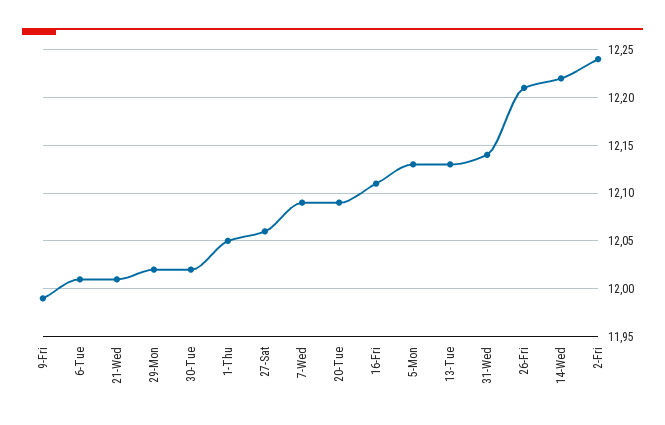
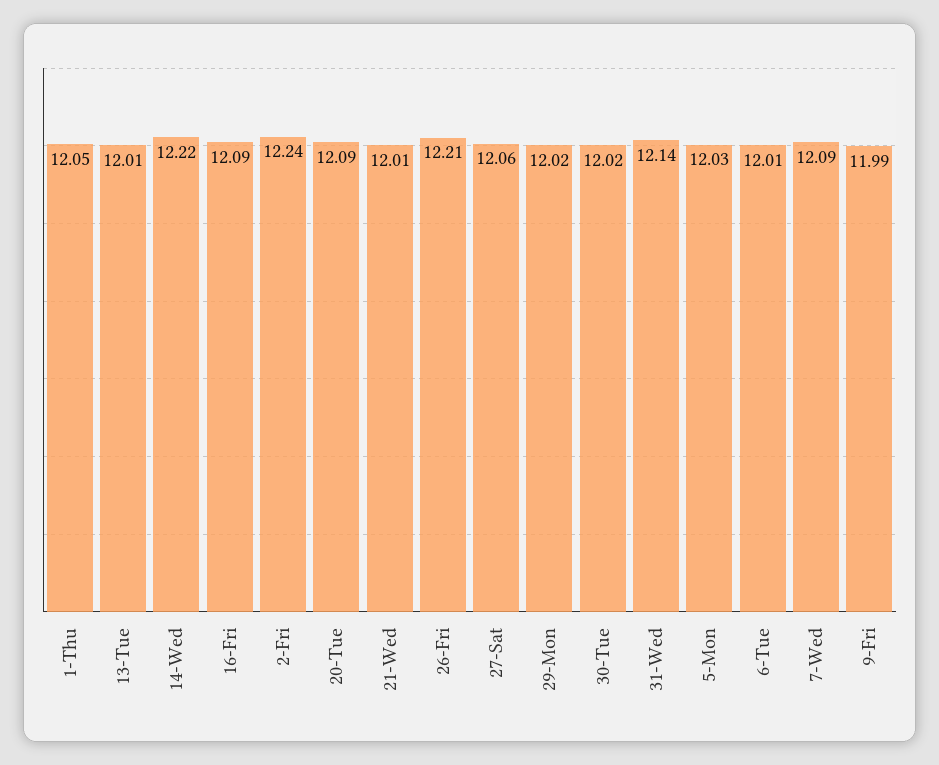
16-Fri: 12.11 -> 12.09
5-Mon: 12.13 -> 12.03
13-Tue: 12.13 -> 12.01

